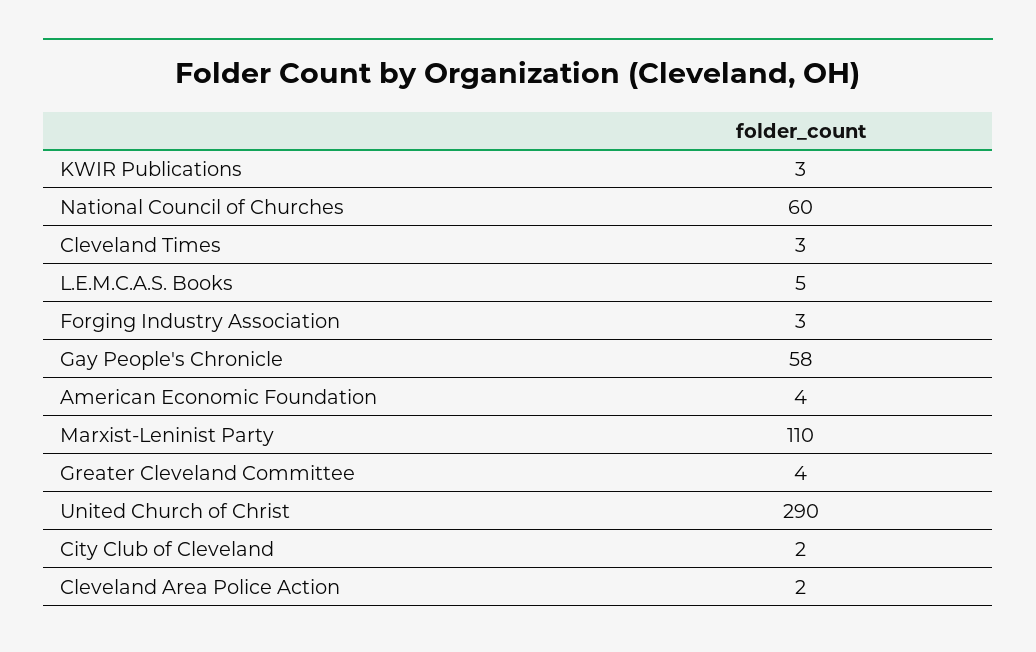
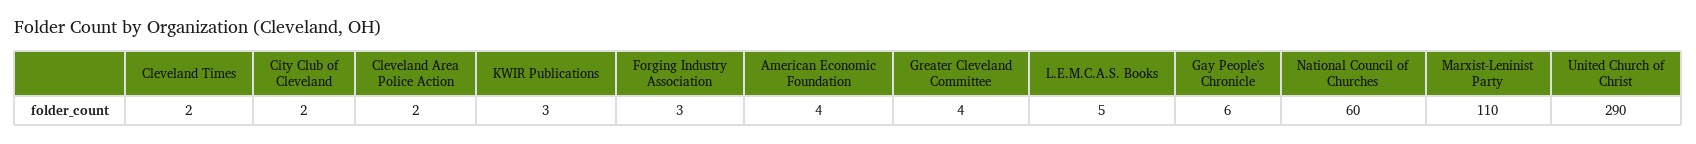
Cleveland Times: 3 -> 2
Gay People's Chronicle: 58 -> 6

